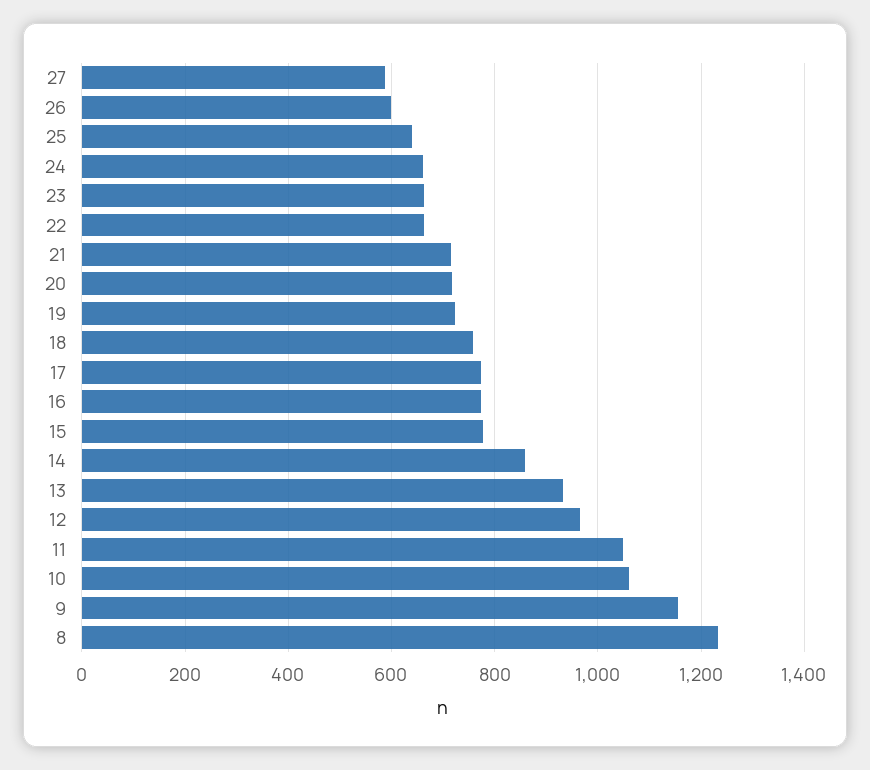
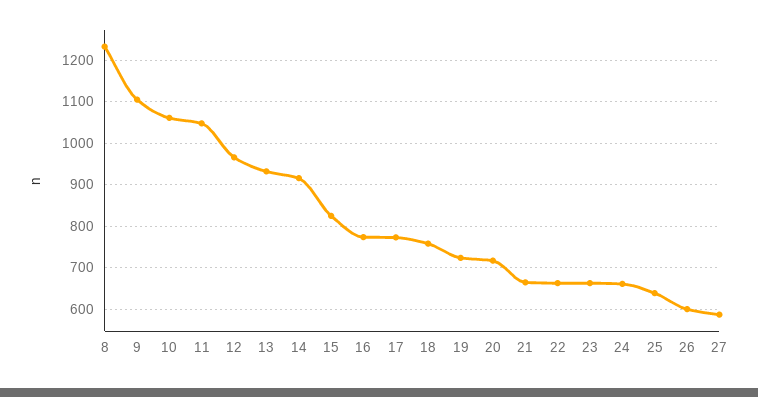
21: 720 -> 660
15: 780 -> 820
14: 860 -> 920
9: 1160 -> 1100

